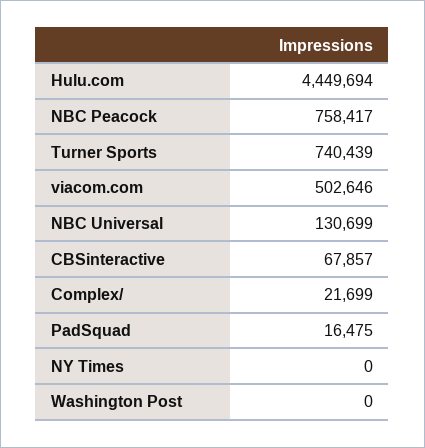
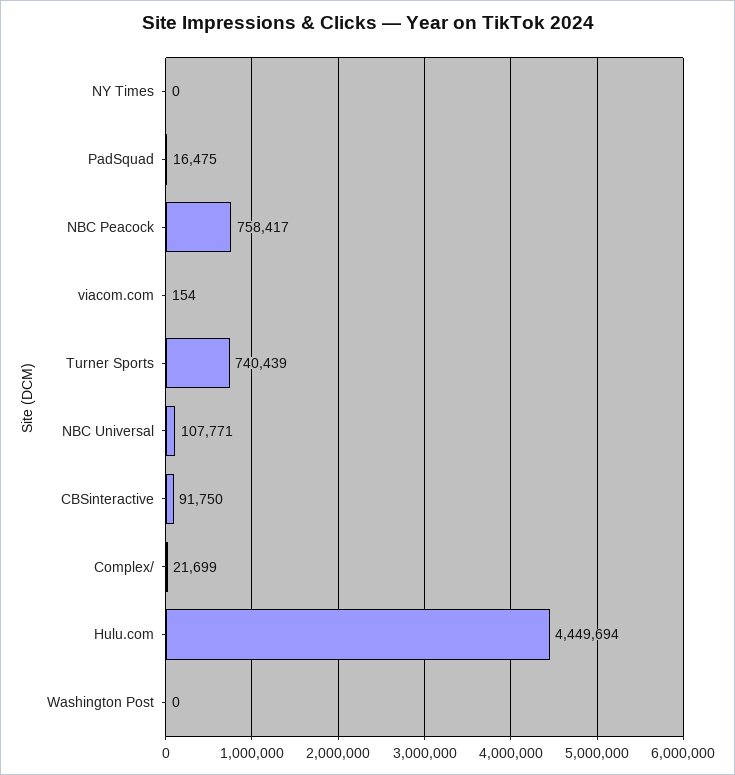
viacom.com: 502646 -> 154
NBC Universal: 130699 -> 107771
CBSinteractive: 67857 -> 91750

